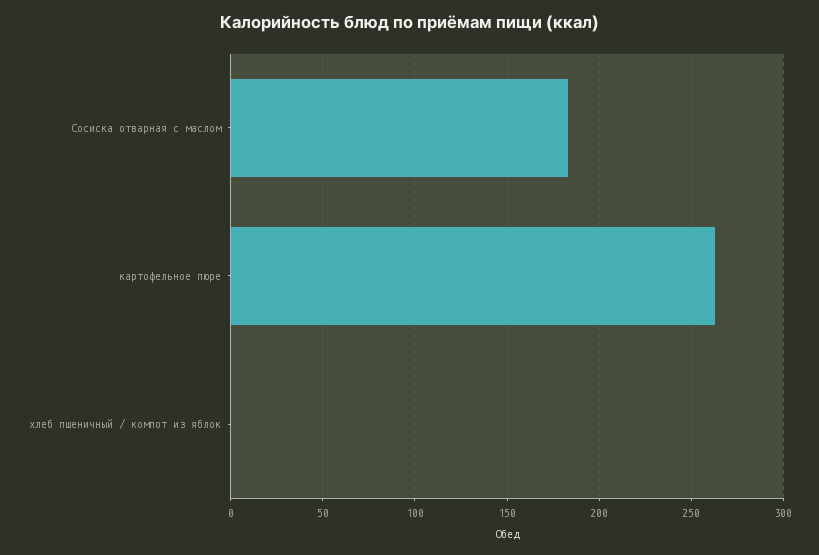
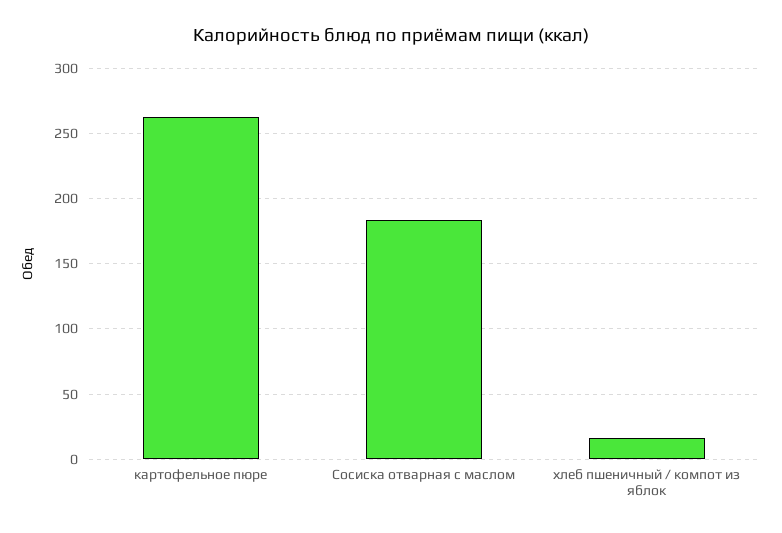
хлеб пшеничный / компот из яблок: 0 -> 15

